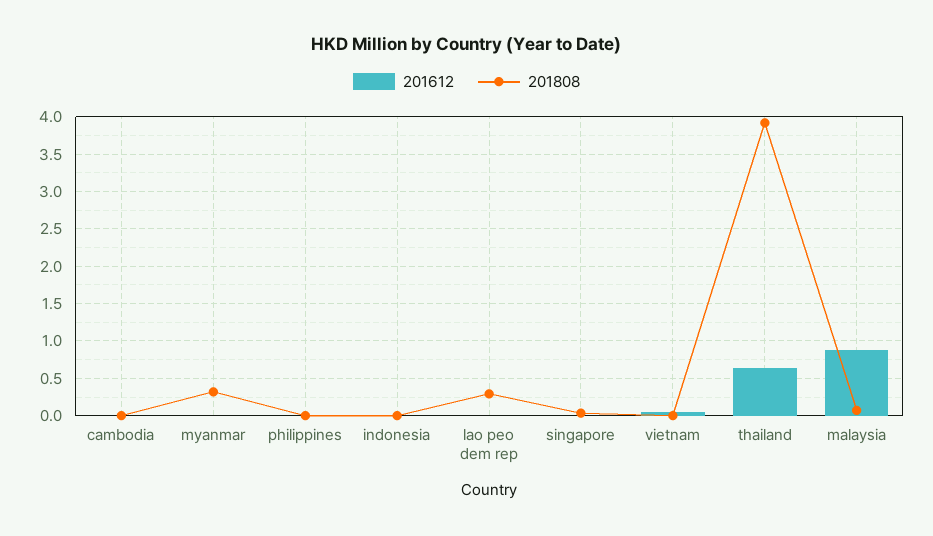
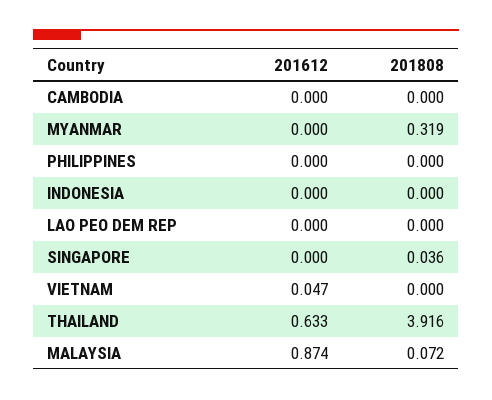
201808, lao peo dem rep: 0.3 -> 0

